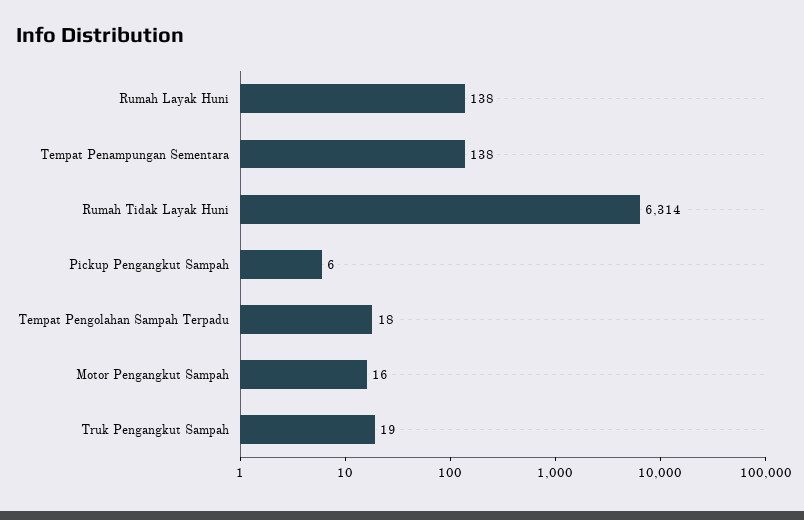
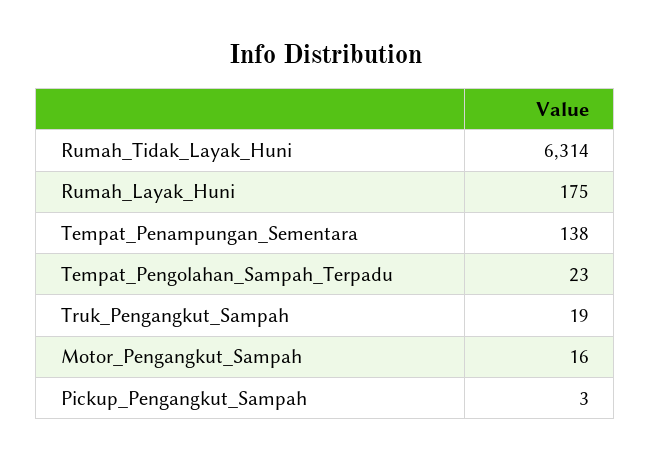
Rumah Layak Huni: 138 -> 175
Pickup Pengangkut Sampah: 6 -> 3
Tempat Pengolahan Sampah Terpadu: 18 -> 23

